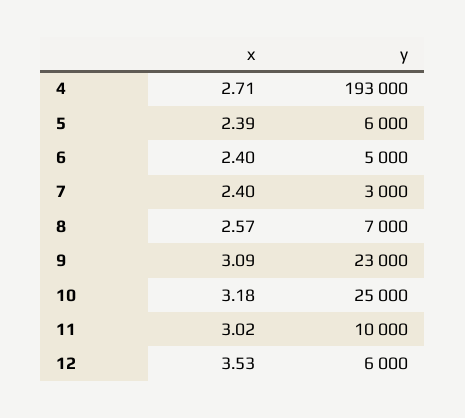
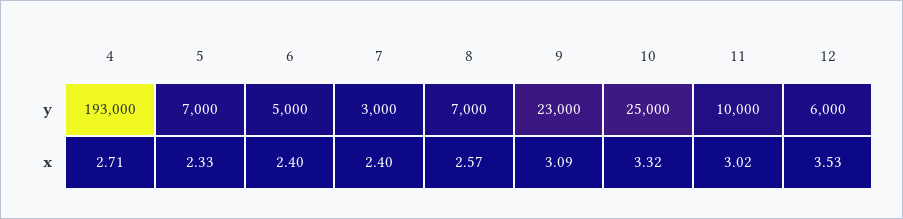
x, 5: 2.39 -> 2.33
y, 5: 6000 -> 7000
x, 10: 3.18 -> 3.32

